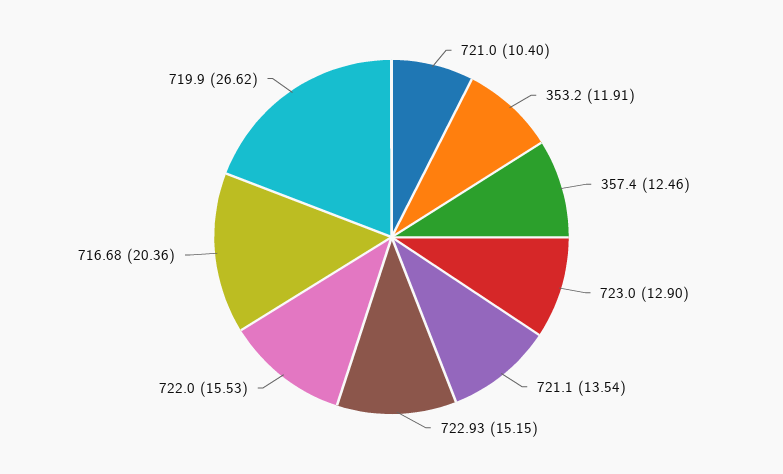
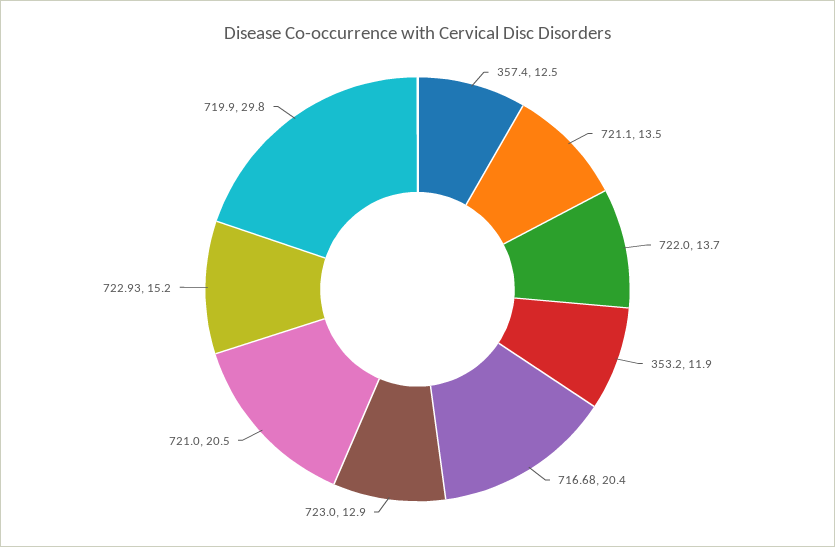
721.0: 10.4 -> 20.5
722.0: 15.53 -> 13.7
719.9: 26.62 -> 29.8

